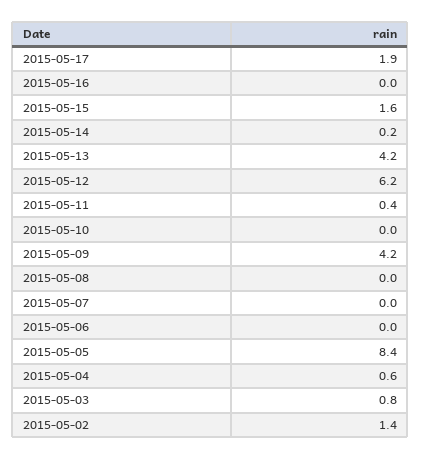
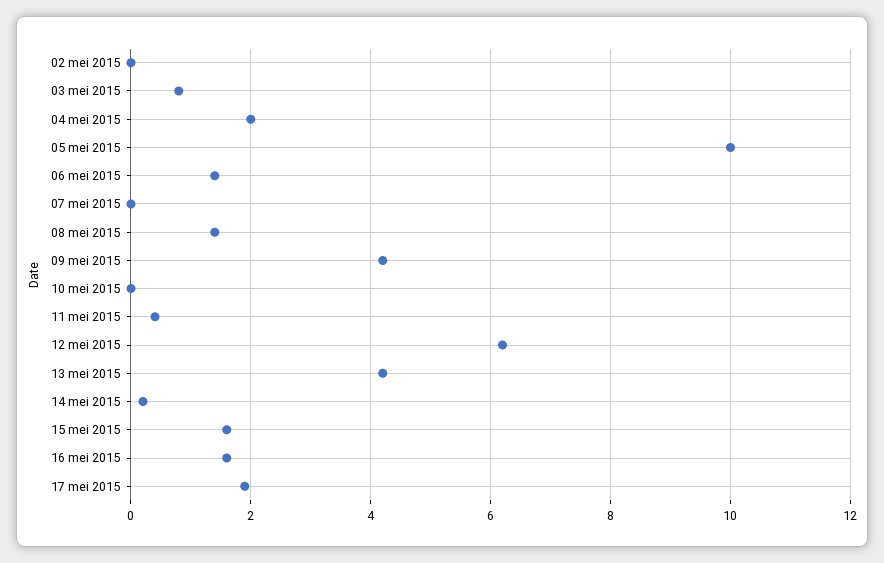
2015-05-16: 0 -> 1.5
2015-05-08: 0 -> 1.5
2015-05-06: 0 -> 1.5
2015-05-05: 8.4 -> 10
2015-05-04: 0.6 -> 2
2015-05-02: 1.4 -> 0

